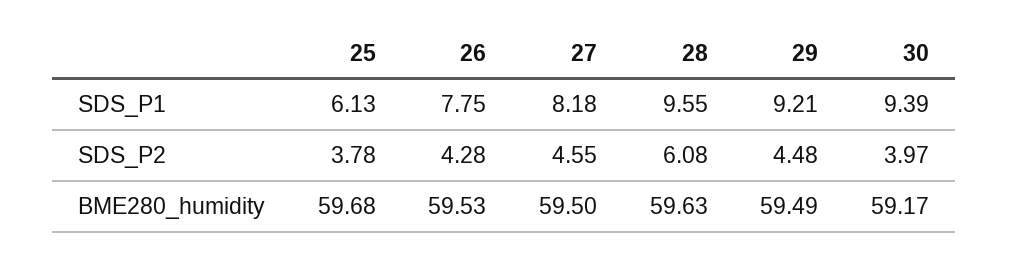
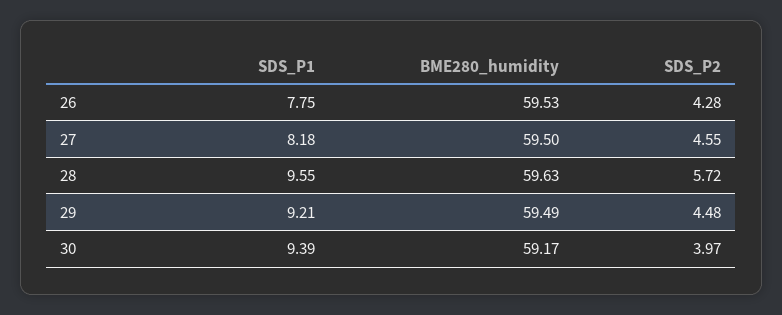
25, SDS_P1: 6.13 -> none
25, SDS_P2: 3.78 -> none
28, SDS_P2: 6.08 -> 5.72
25, BME280_humidity: 59.68 -> none

